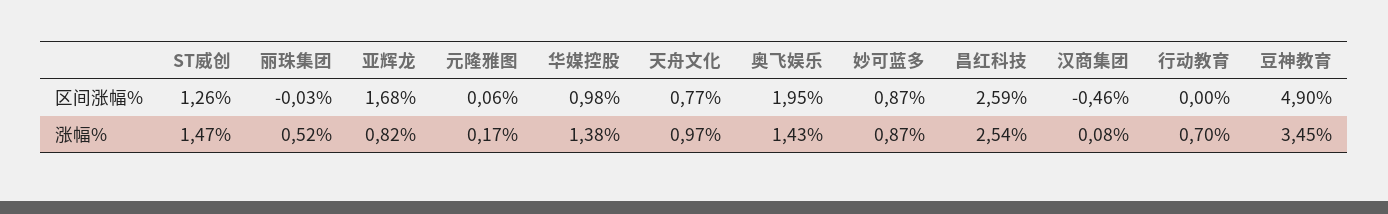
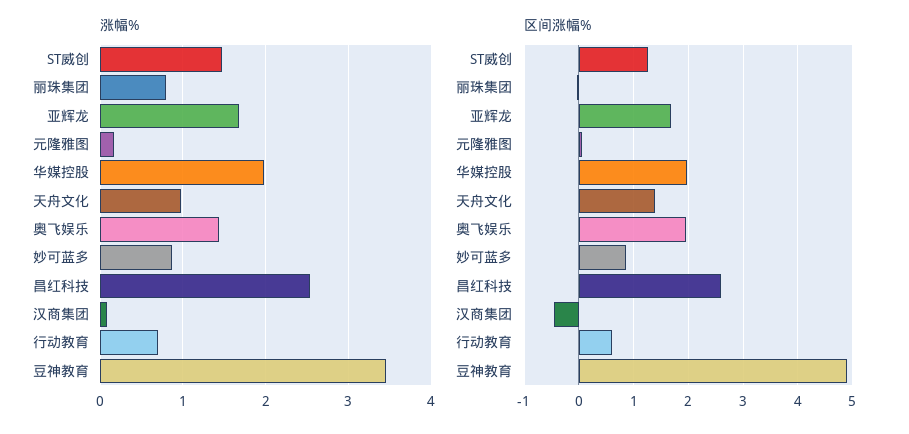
区间涨幅%, 华媒控股: 0.98 -> 2
区间涨幅%, 天舟文化: 0.77 -> 1.4
区间涨幅%, 行动教育: 0 -> 0.6
涨幅%, 丽珠集团: 0.52 -> 0.8
涨幅%, 亚辉龙: 0.82 -> 1.7
涨幅%, 华媒控股: 1.38 -> 2

